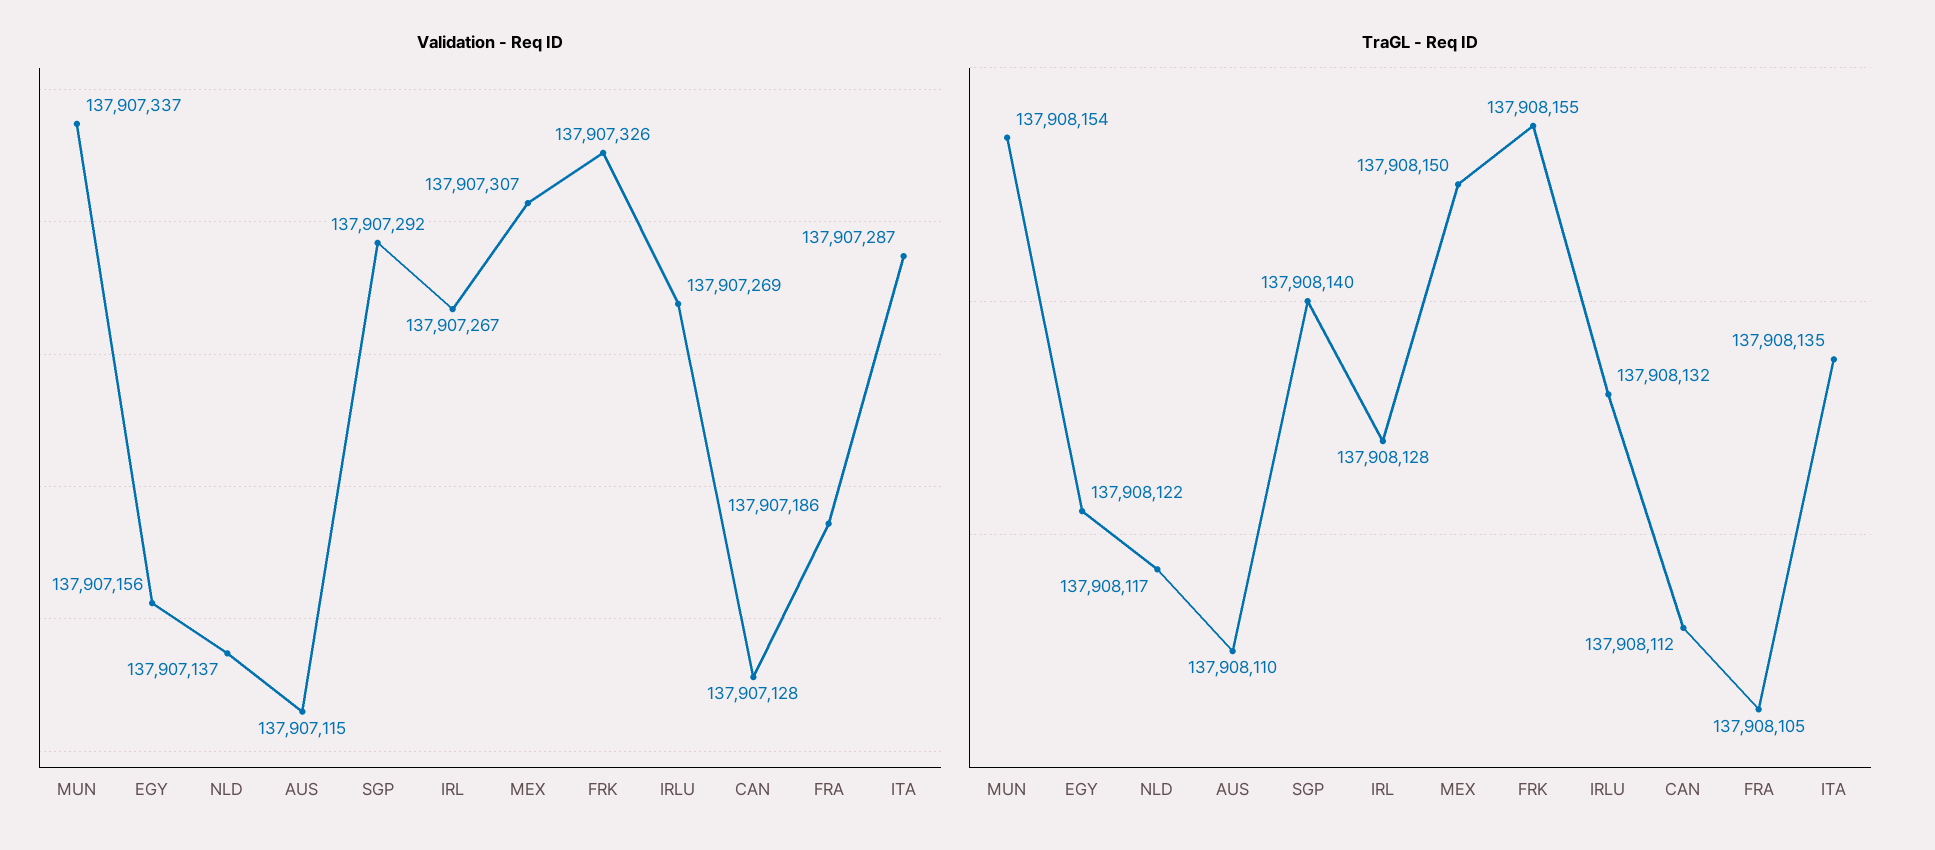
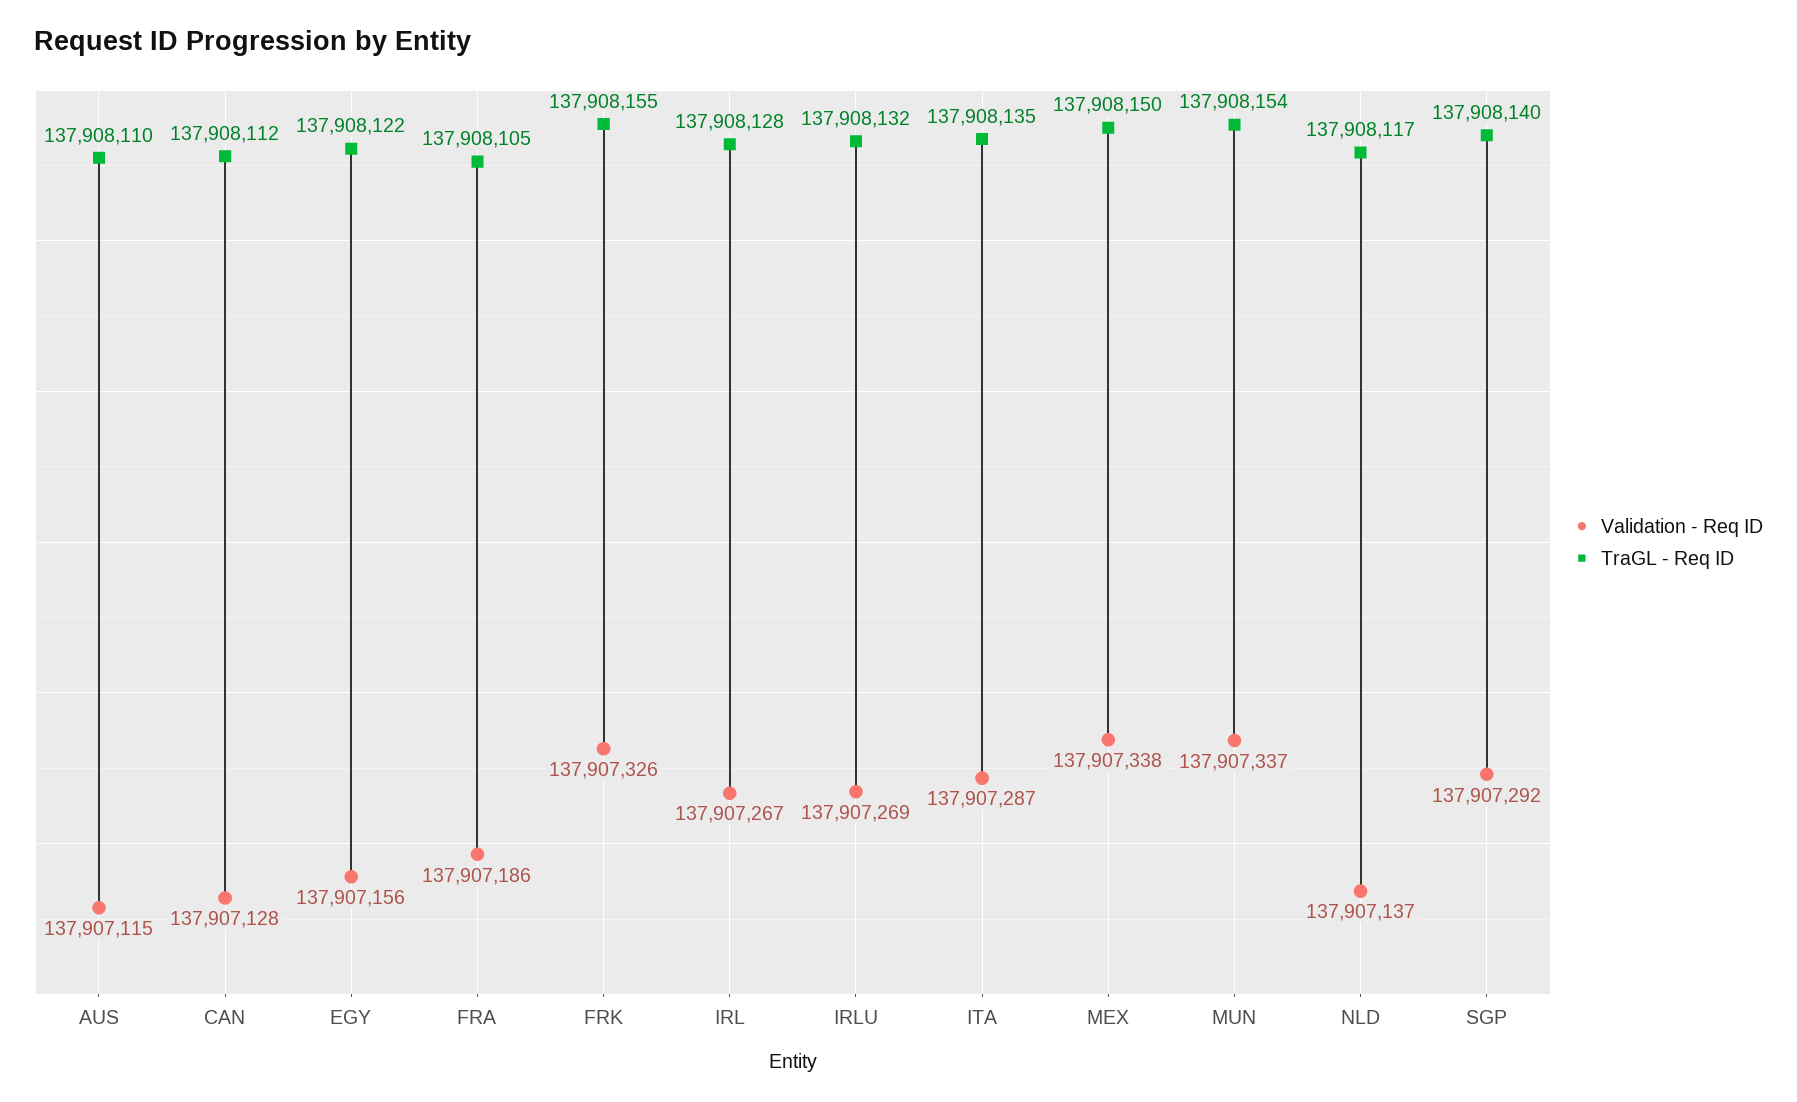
Validation - Req ID, MEX: 137907307 -> 137907338

